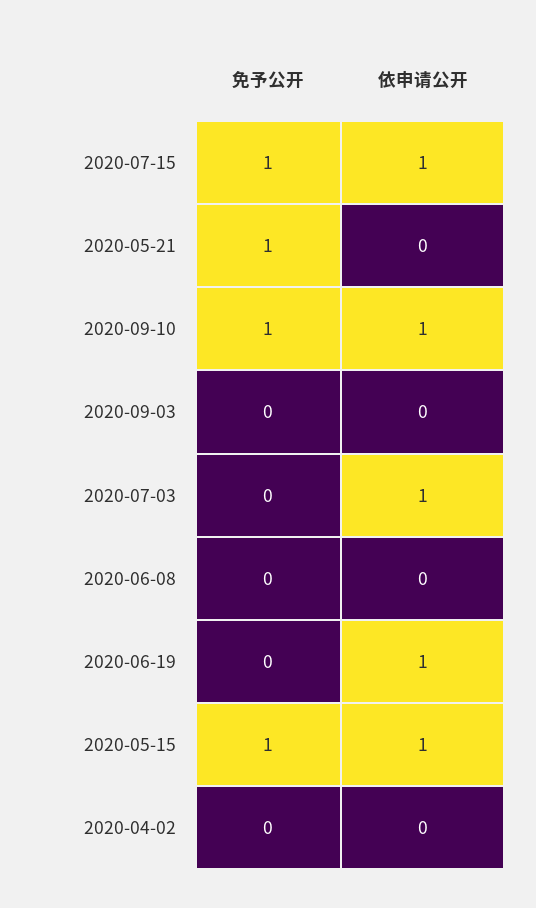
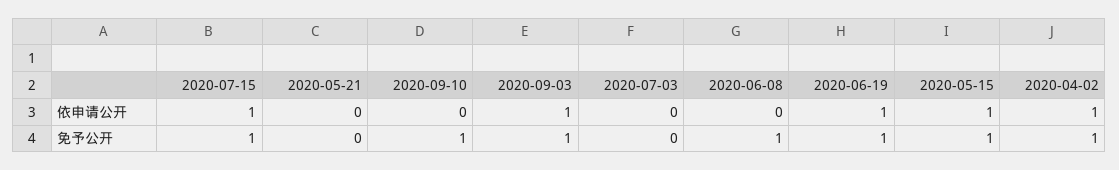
免予公开, 2020-05-21: 1 -> 0
依申请公开, 2020-09-10: 1 -> 0
免予公开, 2020-09-03: 0 -> 1
依申请公开, 2020-09-03: 0 -> 1
依申请公开, 2020-07-03: 1 -> 0
免予公开, 2020-06-08: 0 -> 1
免予公开, 2020-06-19: 0 -> 1
免予公开, 2020-04-02: 0 -> 1
依申请公开, 2020-04-02: 0 -> 1

